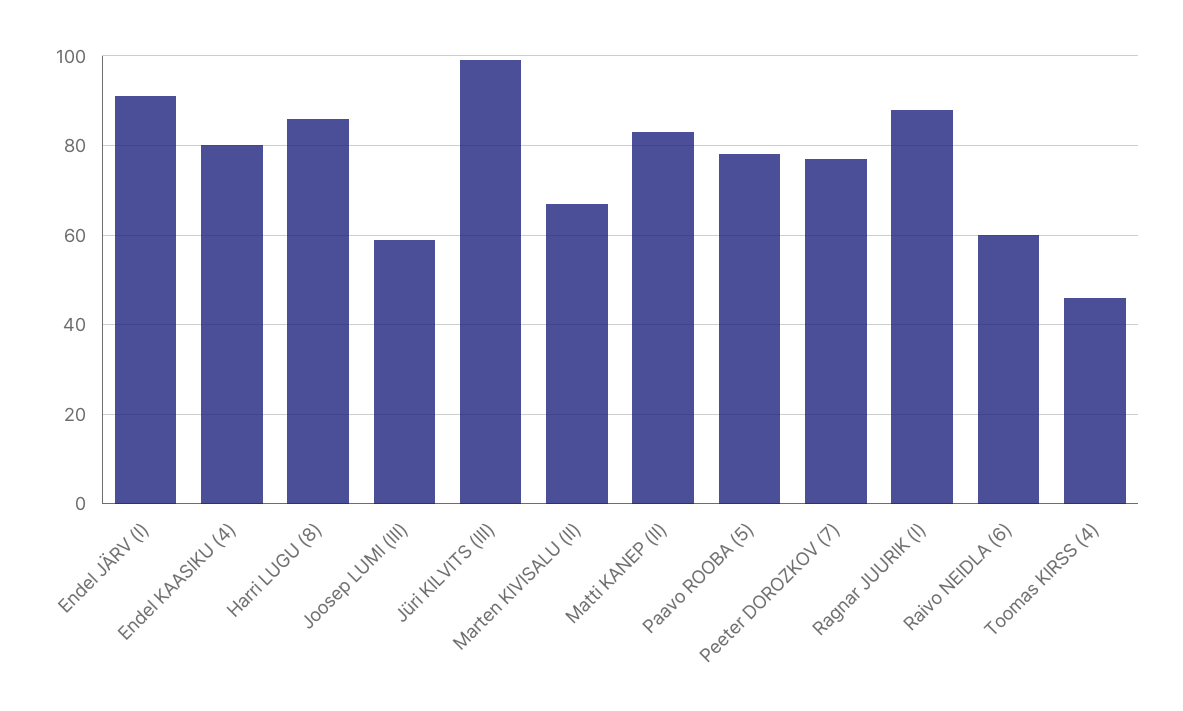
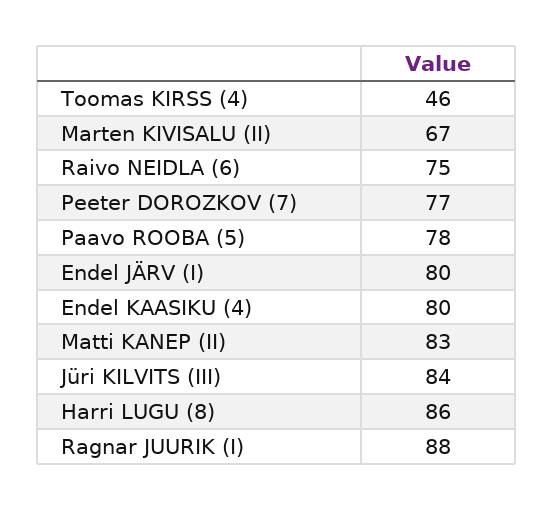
Endel JÄRV (I): 90 -> 80
Joosep LUMI (III): 60 -> none
Jüri KILVITS (III): 100 -> 84
Raivo NEIDLA (6): 60 -> 75

